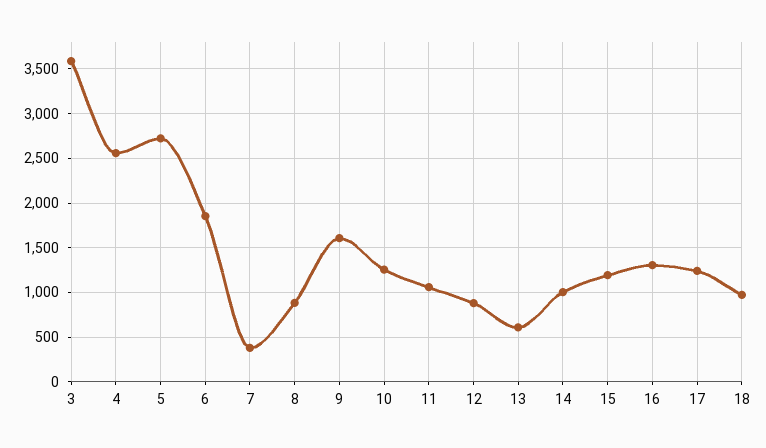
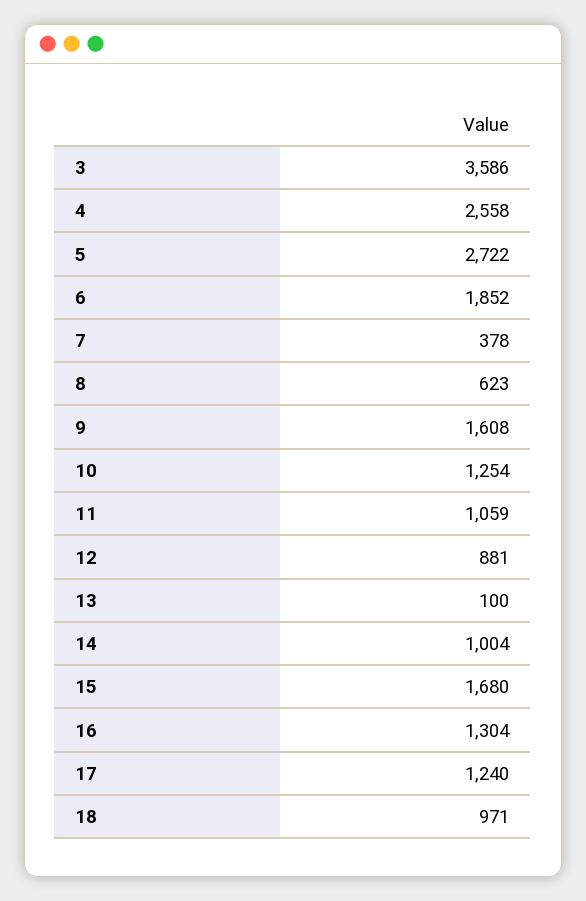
8: 900 -> 623
13: 600 -> 100
15: 1200 -> 1680

